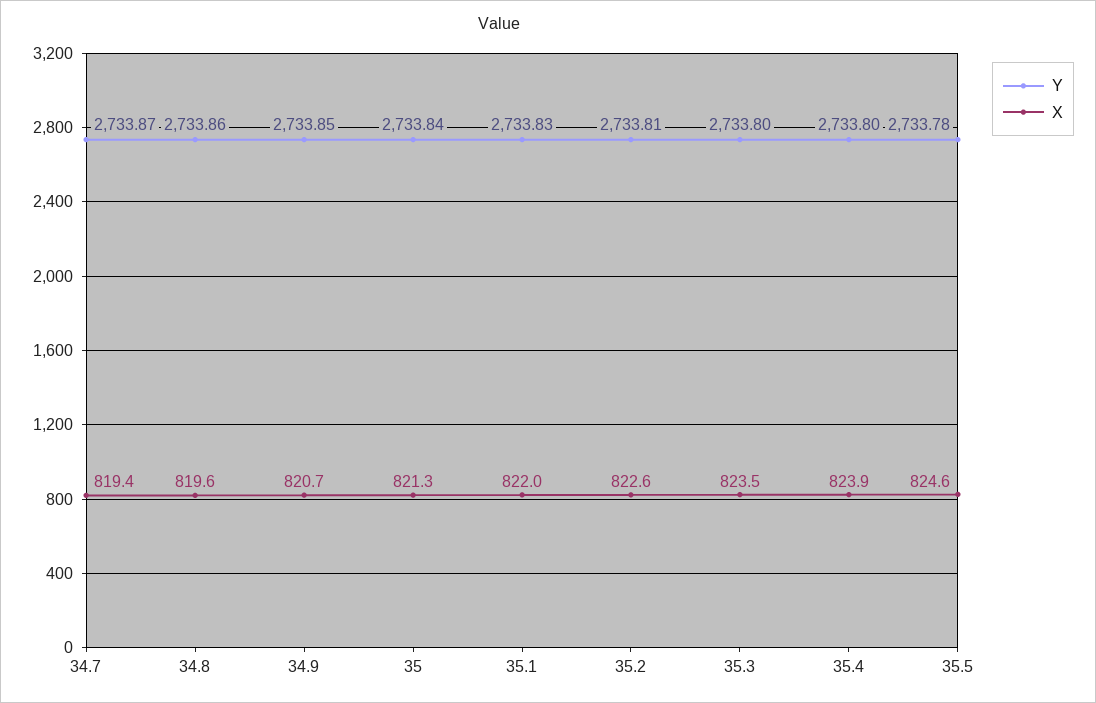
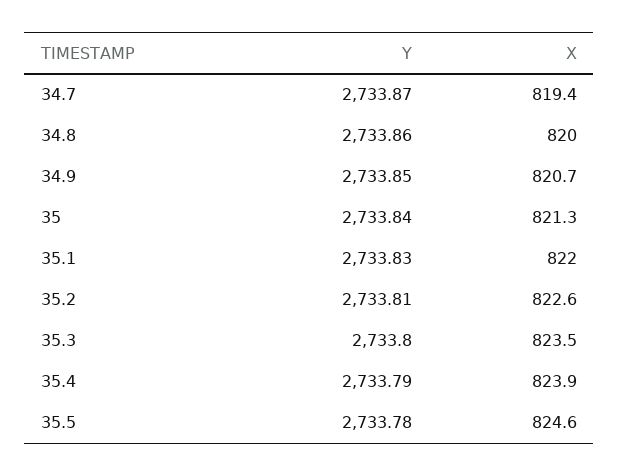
X, 34.8: 819.6 -> 820
Y, 35.4: 2733.8 -> 2733.79

